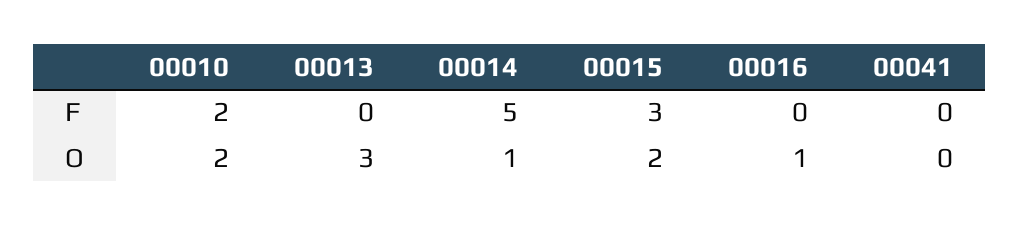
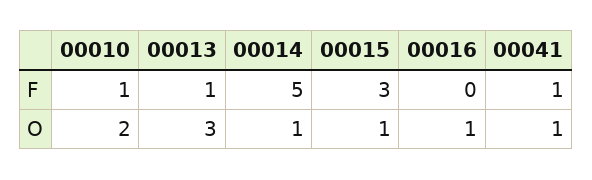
00010, F: 2 -> 1
00013, F: 0 -> 1
00041, F: 0 -> 1
00015, O: 2 -> 1
00041, O: 0 -> 1

